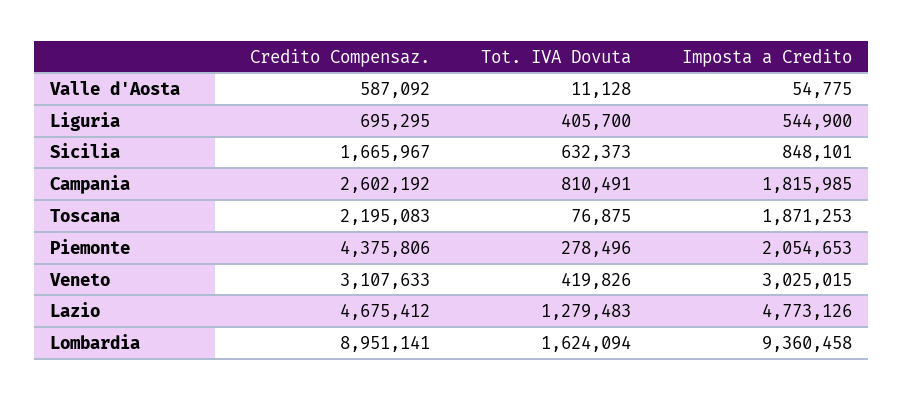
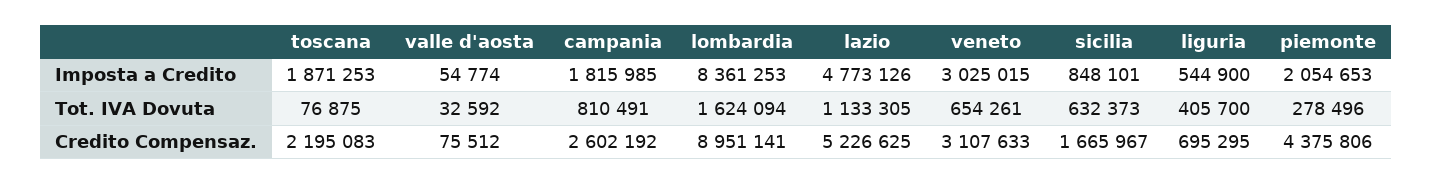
Credito Compensaz., Valle d'Aosta: 587092 -> 75512
Tot. IVA Dovuta, Valle d'Aosta: 11128 -> 32592
Imposta a Credito, Valle d'Aosta: 54775 -> 54774
Tot. IVA Dovuta, Veneto: 419826 -> 654261
Credito Compensaz., Lazio: 4675412 -> 5226625
Tot. IVA Dovuta, Lazio: 1279483 -> 1133305
Imposta a Credito, Lombardia: 9360458 -> 8361253

